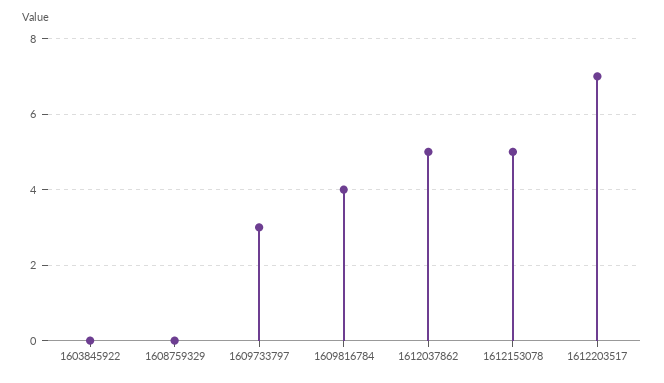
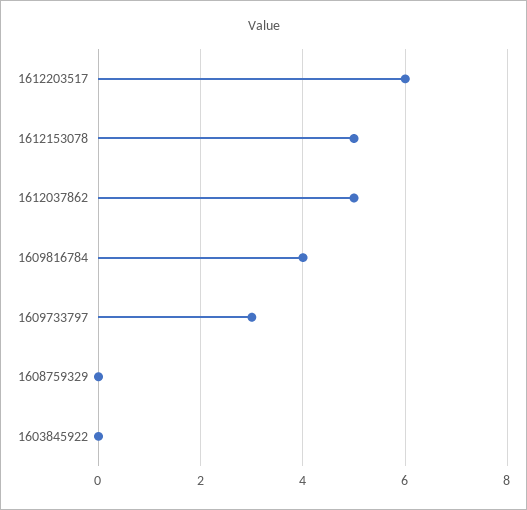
1612203517: 7 -> 6

